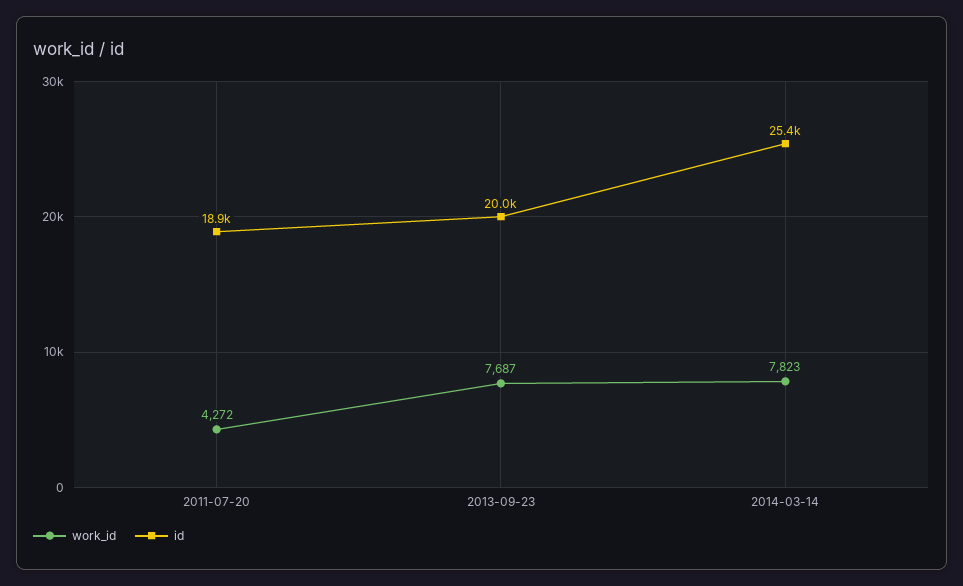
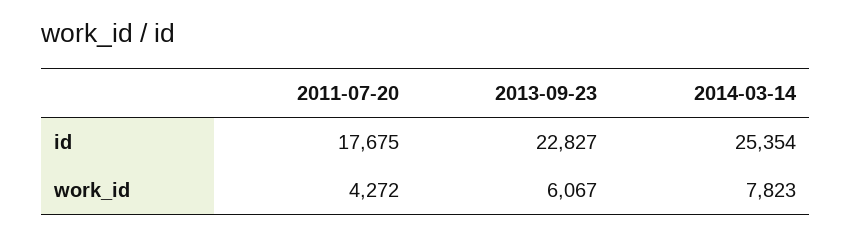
id, 2011-07-20: 18900 -> 17675
work_id, 2013-09-23: 7687 -> 6067
id, 2013-09-23: 20000 -> 22827

